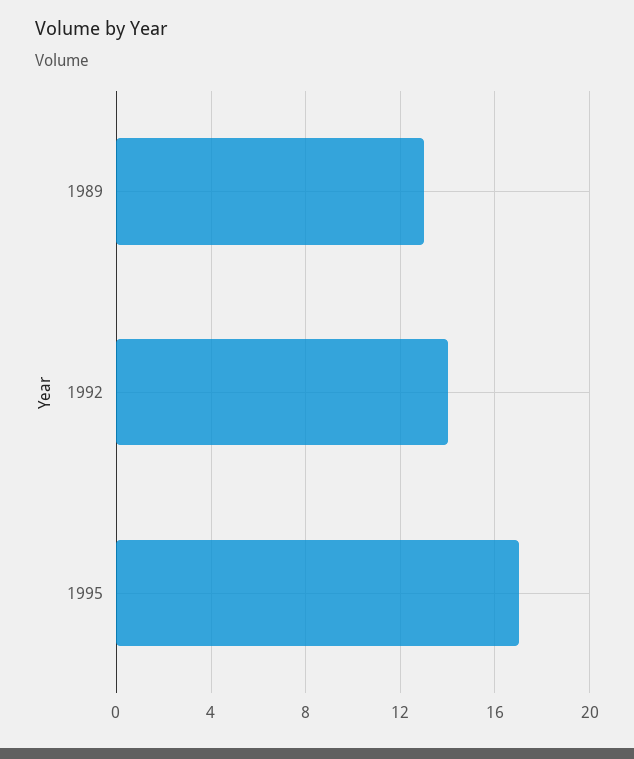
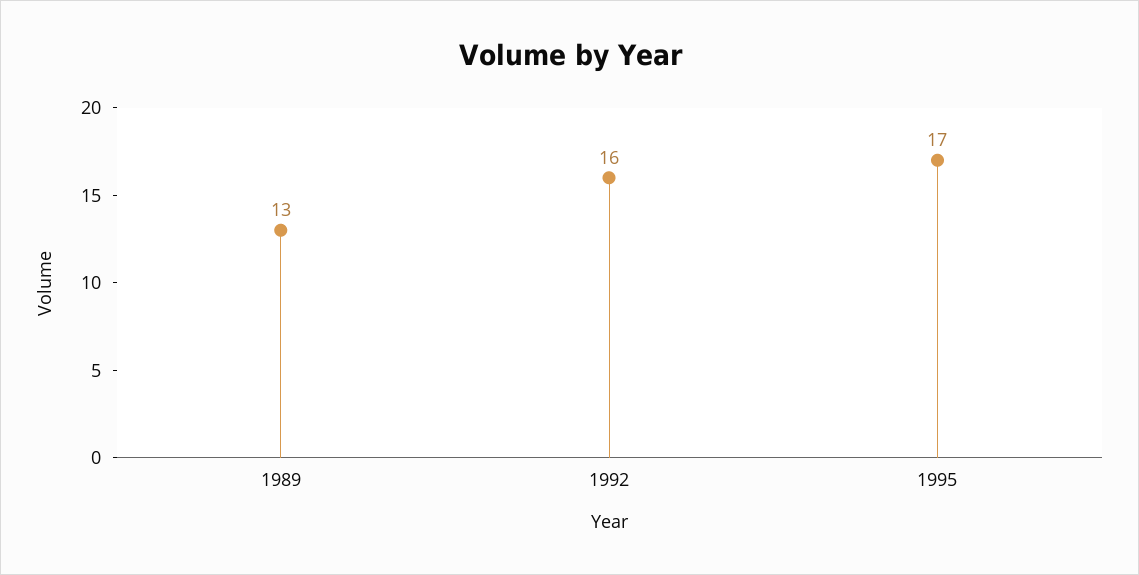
1992: 14 -> 16

